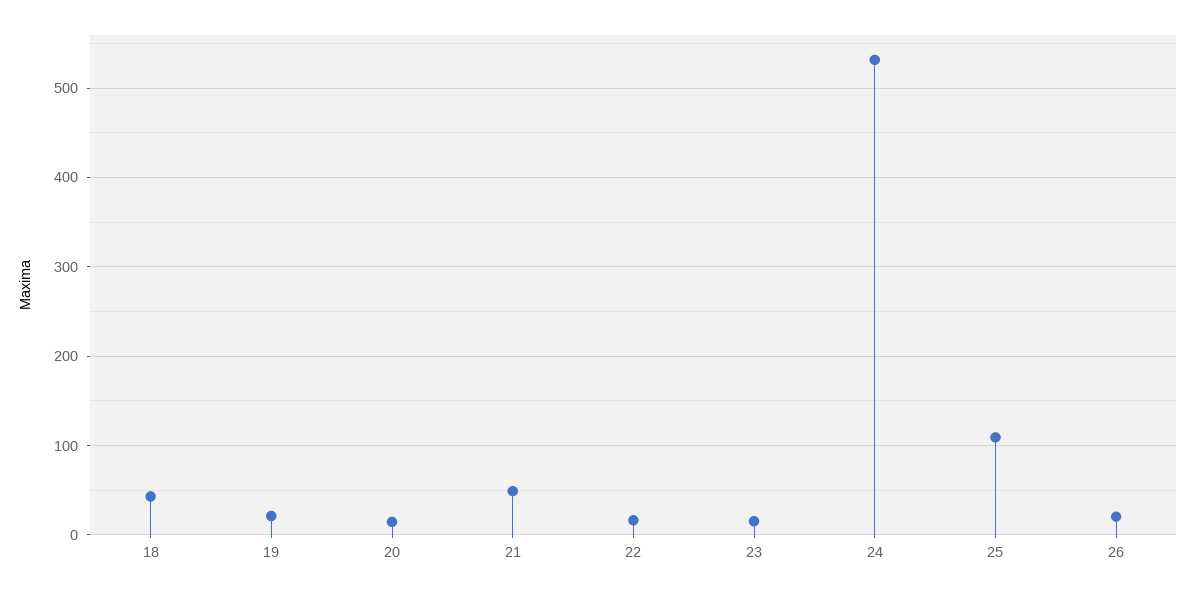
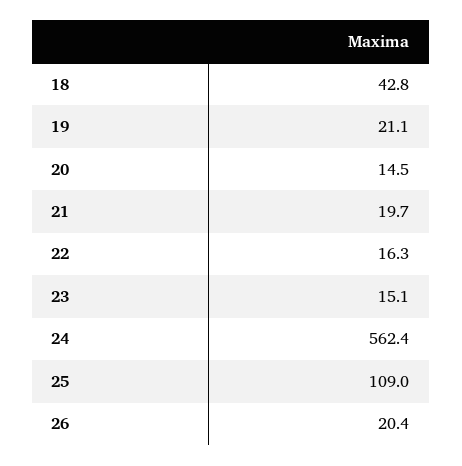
21: 50 -> 19.7
24: 530 -> 562.4

